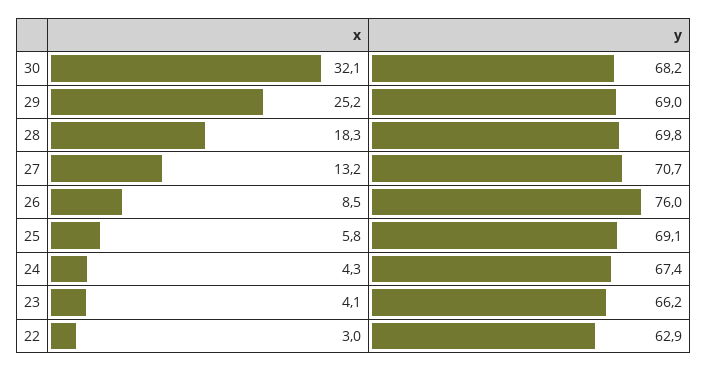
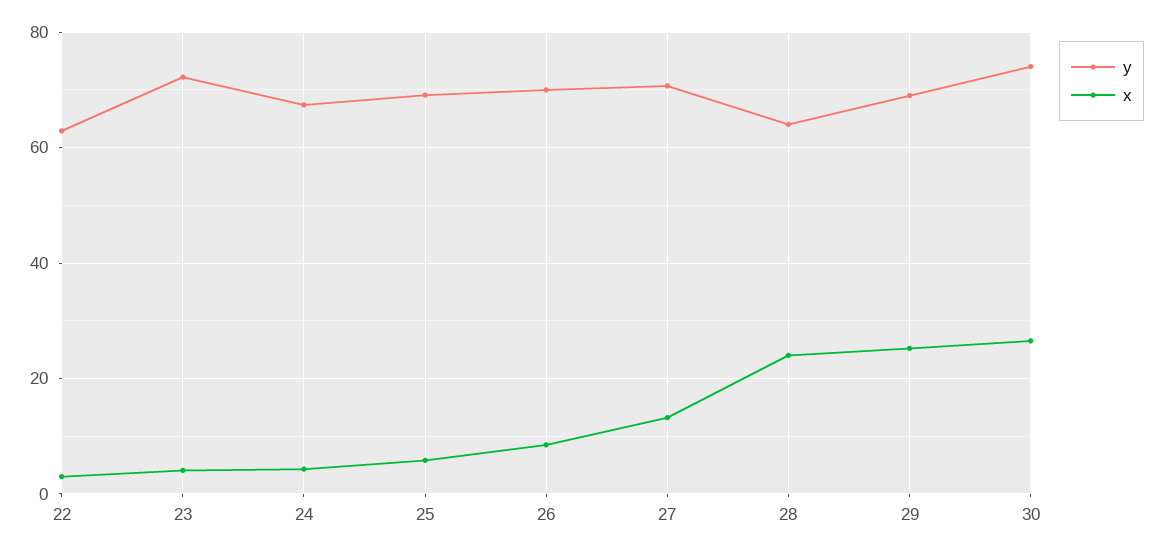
x, 30: 32.1 -> 26
y, 30: 68.2 -> 74
x, 28: 18.3 -> 24
y, 28: 69.8 -> 64
y, 26: 76 -> 70
y, 23: 66.2 -> 72

